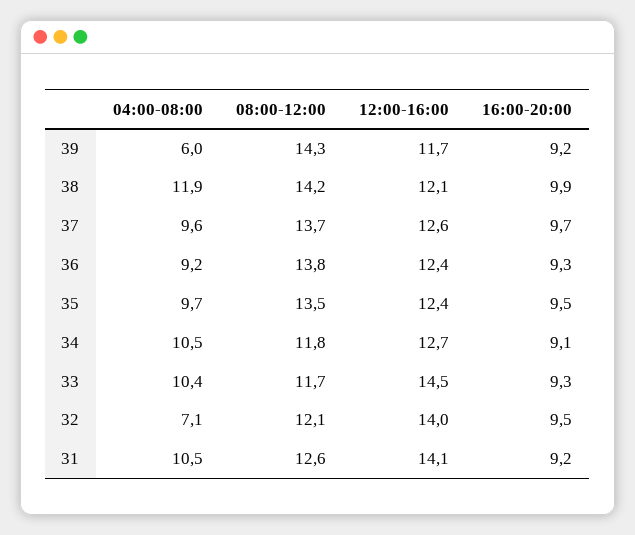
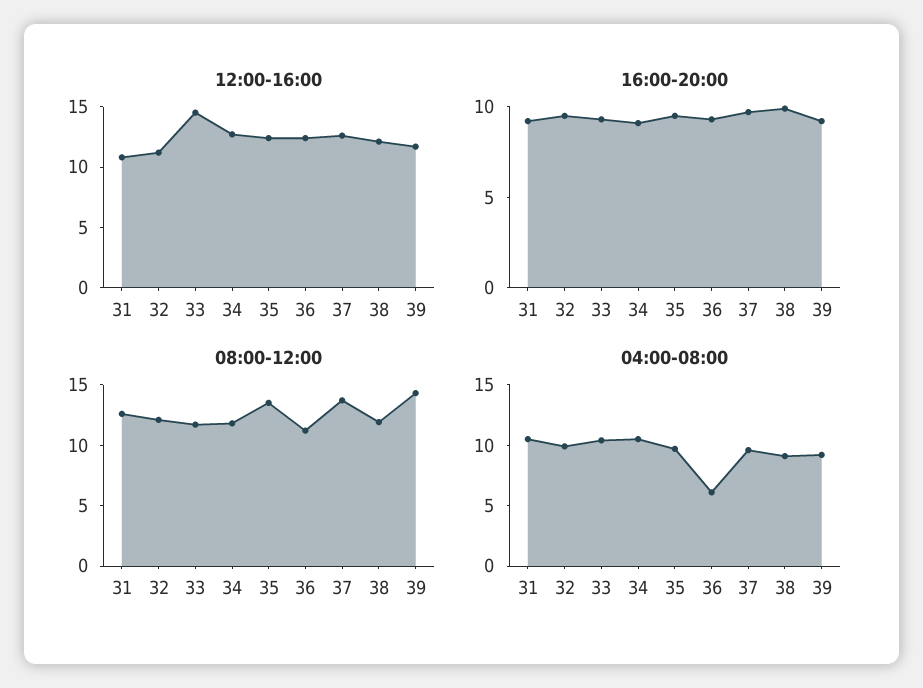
04:00-08:00, 39: 6 -> 9
04:00-08:00, 38: 11.9 -> 9
08:00-12:00, 38: 14.2 -> 12
04:00-08:00, 36: 9.2 -> 6
08:00-12:00, 36: 13.8 -> 11
04:00-08:00, 32: 7.1 -> 10
12:00-16:00, 32: 14 -> 11
12:00-16:00, 31: 14.1 -> 11

